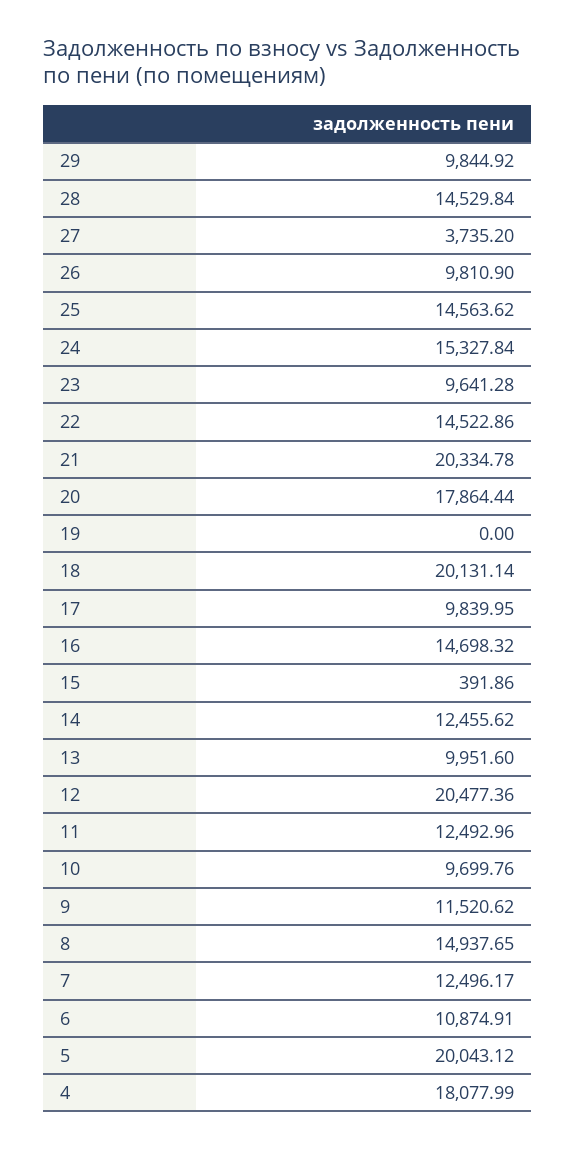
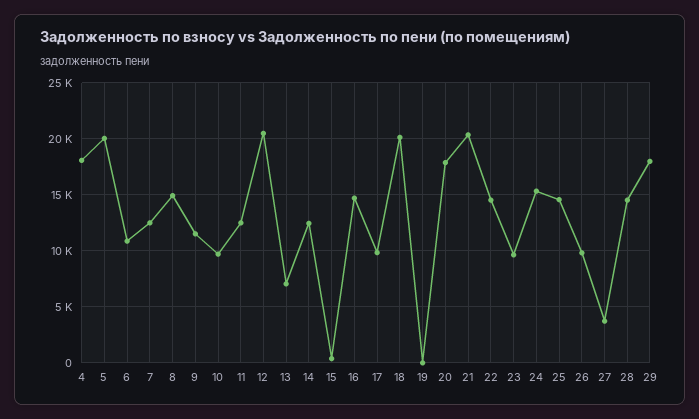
29: 9844.92 -> 18000
13: 9951.6 -> 7000

